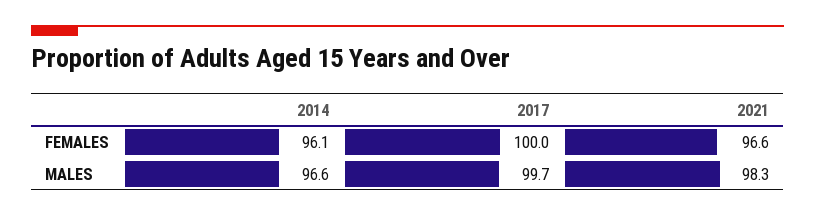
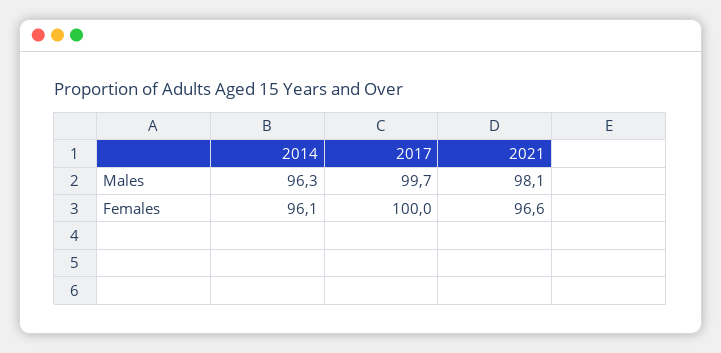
2014, MALES: 96.6 -> 96.3
2021, MALES: 98.3 -> 98.1

